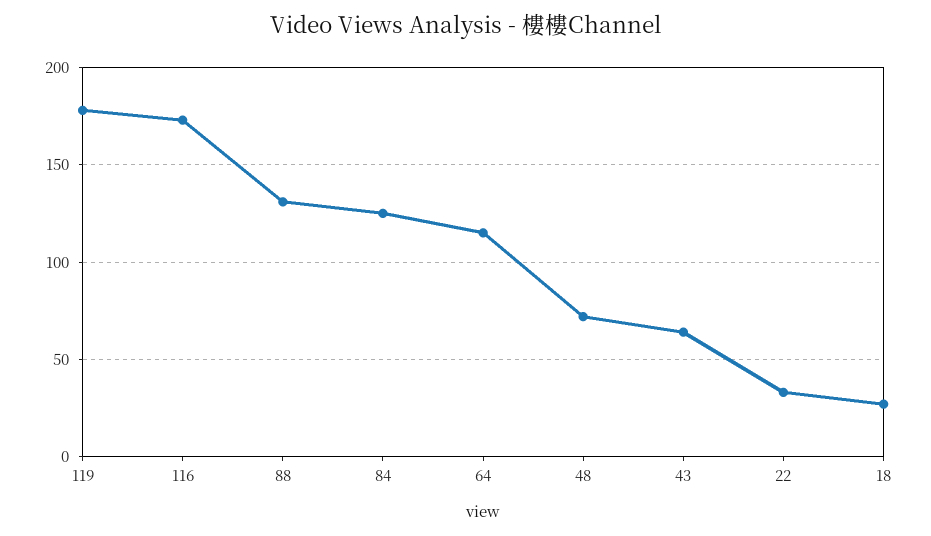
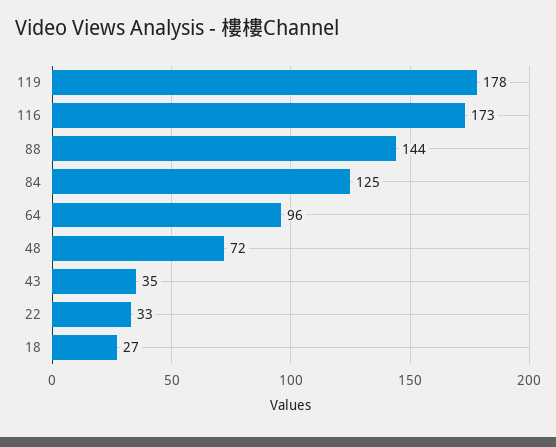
88: 130 -> 144
64: 115 -> 96
43: 65 -> 35

